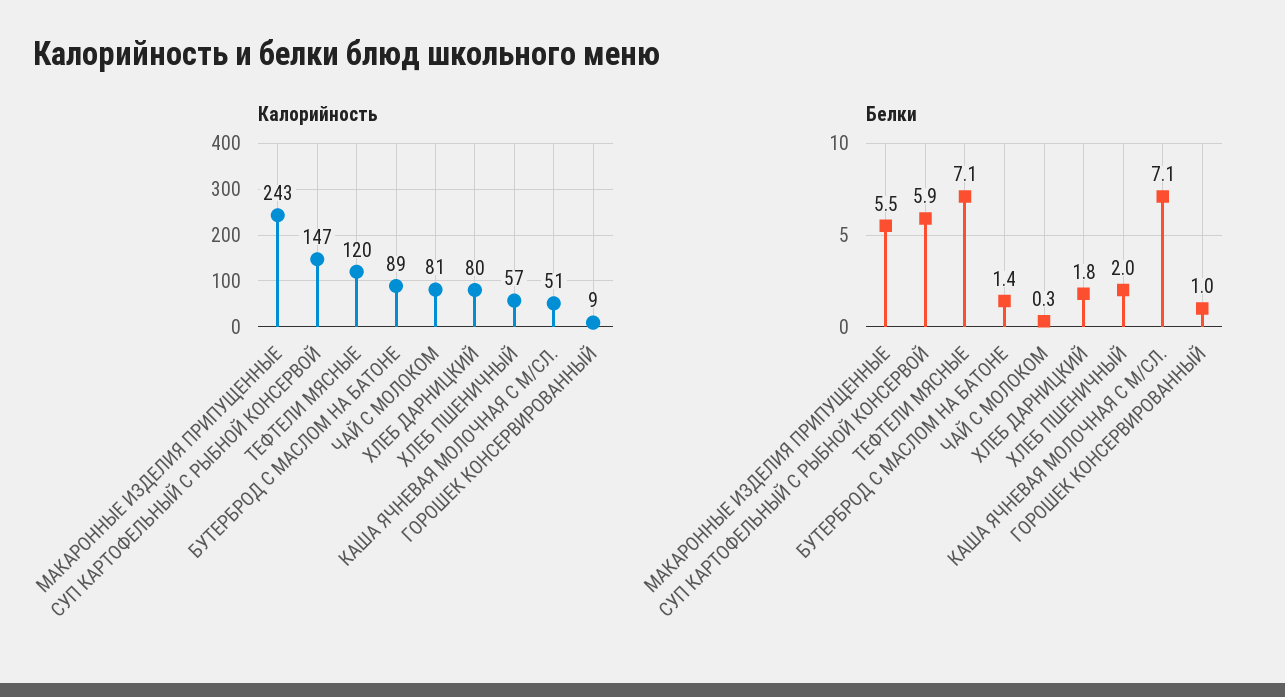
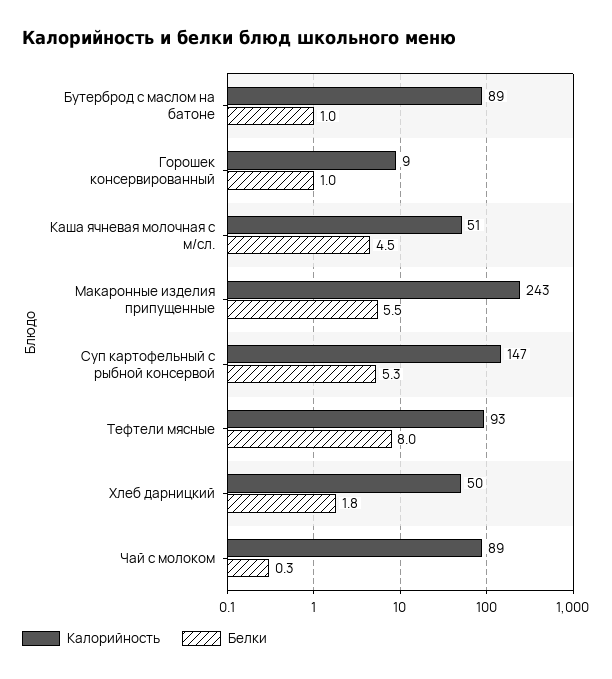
Калорийность, ТЕФТЕЛИ МЯСНЫЕ: 120 -> 93
Калорийность, ЧАЙ С МОЛОКОМ: 81 -> 89
Калорийность, ХЛЕБ ДАРНИЦКИЙ: 80 -> 50
Калорийность, ХЛЕБ ПШЕНИЧНЫЙ: 57 -> none
Белки, СУП КАРТОФЕЛЬНЫЙ С РЫБНОЙ КОНСЕРВОЙ: 5.9 -> 5.3
Белки, ТЕФТЕЛИ МЯСНЫЕ: 7.1 -> 8
Белки, БУТЕРБРОД С МАСЛОМ НА БАТОНЕ: 1.4 -> 1
Белки, ХЛЕБ ПШЕНИЧНЫЙ: 2 -> none
Белки, КАША ЯЧНЕВАЯ МОЛОЧНАЯ С М/СЛ.: 7.1 -> 4.5

